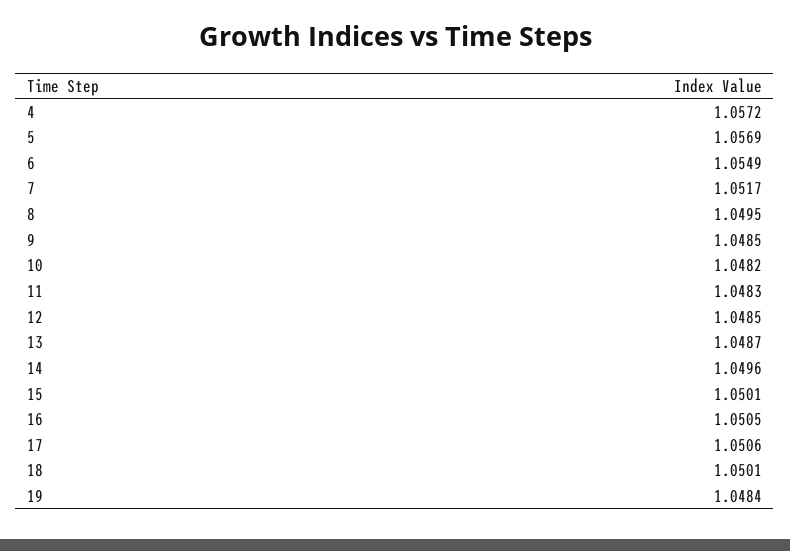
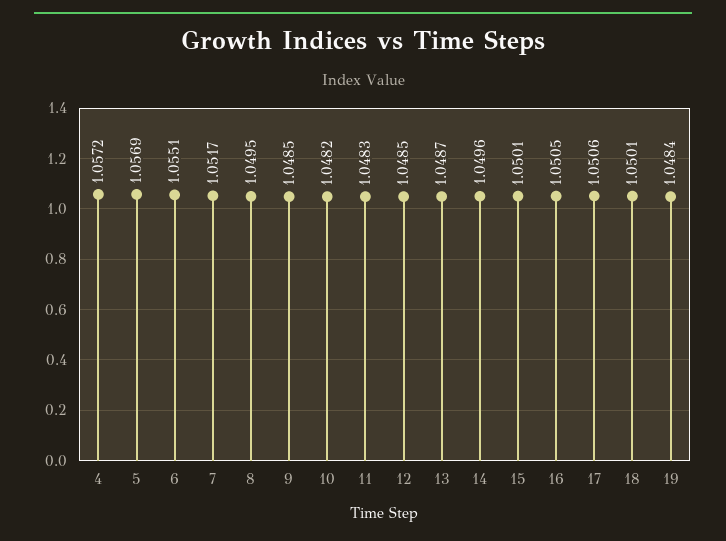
6: 1.0549 -> 1.0551

